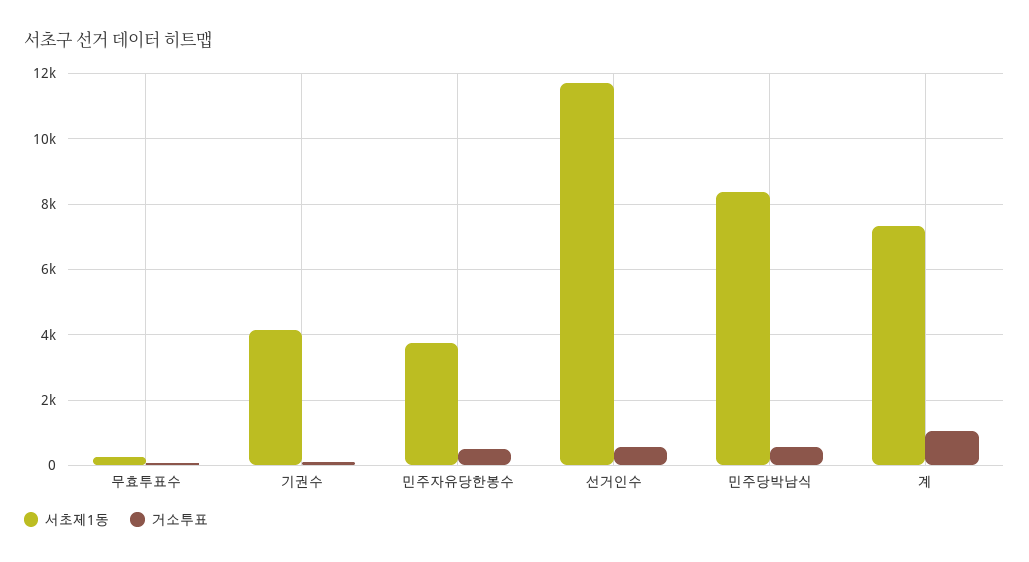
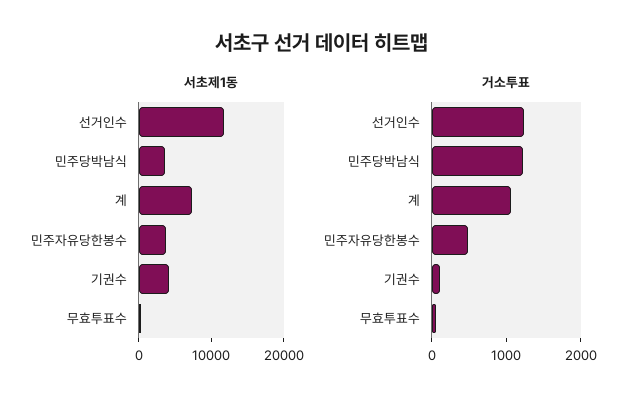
거소투표, 선거인수: 600 -> 1200
서초제1동, 민주당박남식: 8400 -> 4000
거소투표, 민주당박남식: 600 -> 1200

